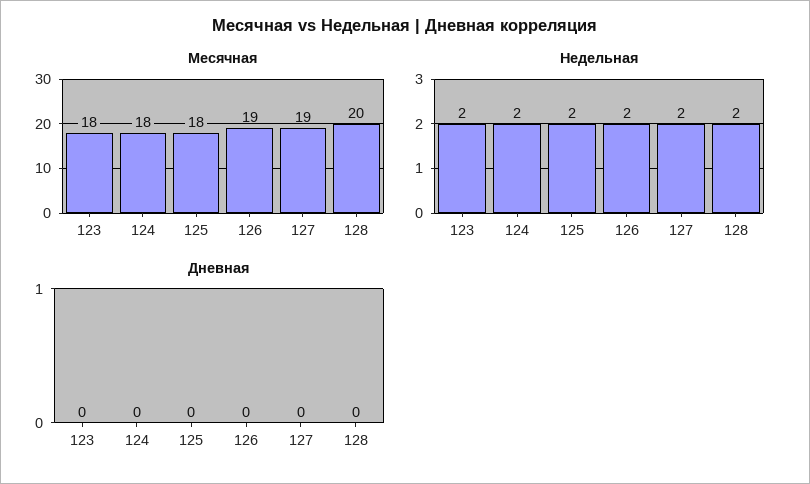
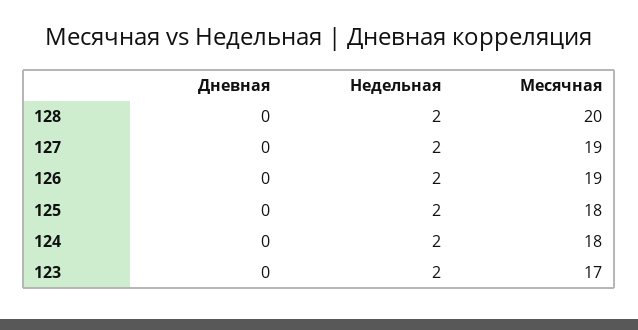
Месячная, 123: 18 -> 17

